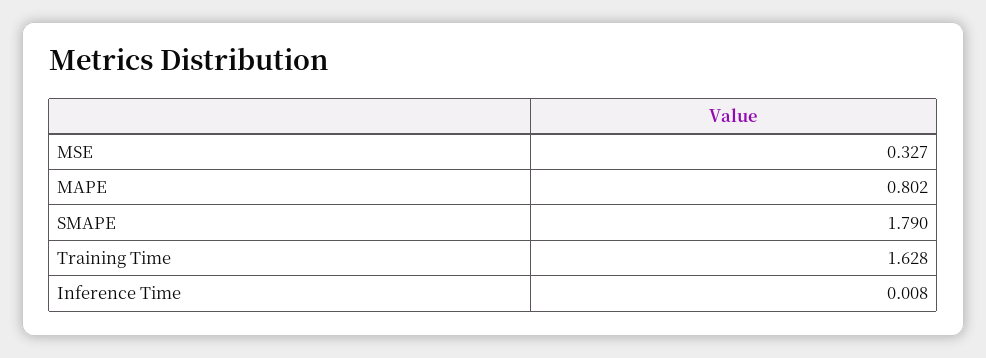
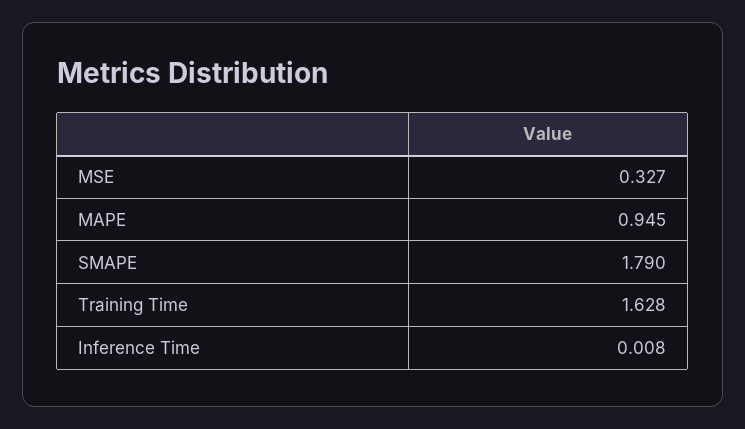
MAPE: 0.802 -> 0.945

